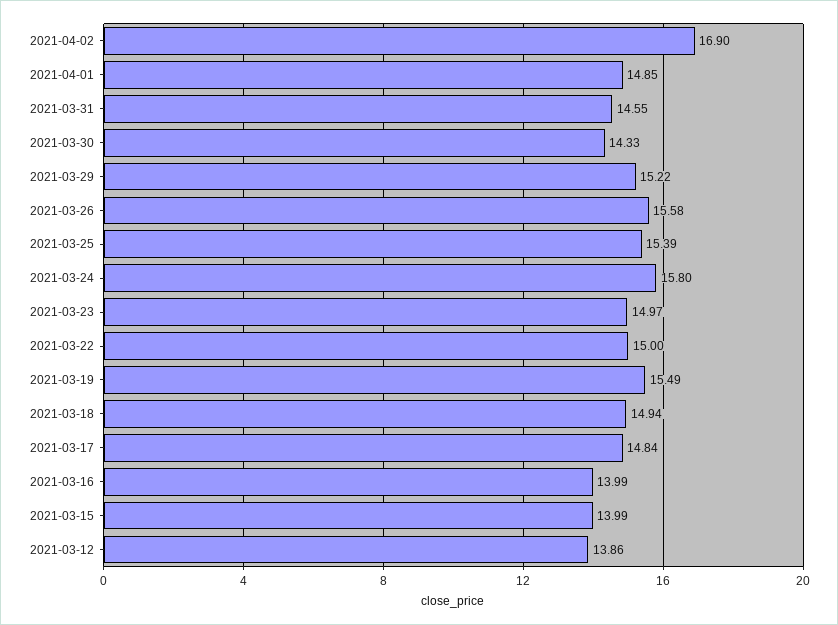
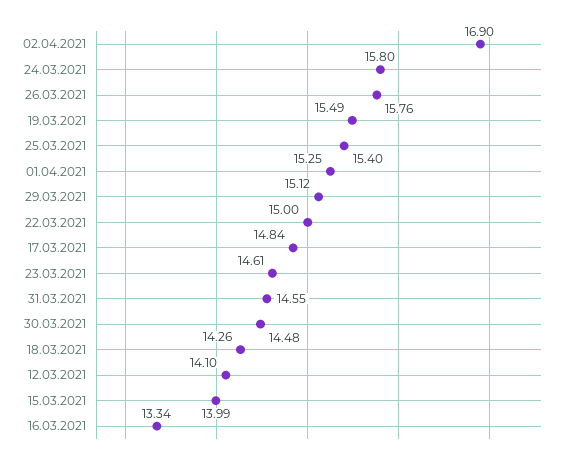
2021-04-01: 14.85 -> 15.25
2021-03-30: 14.33 -> 14.48
2021-03-29: 15.22 -> 15.12
2021-03-26: 15.58 -> 15.76
2021-03-25: 15.39 -> 15.4
2021-03-23: 14.97 -> 14.61
2021-03-18: 14.94 -> 14.26
2021-03-16: 13.99 -> 13.34
2021-03-12: 13.86 -> 14.1

